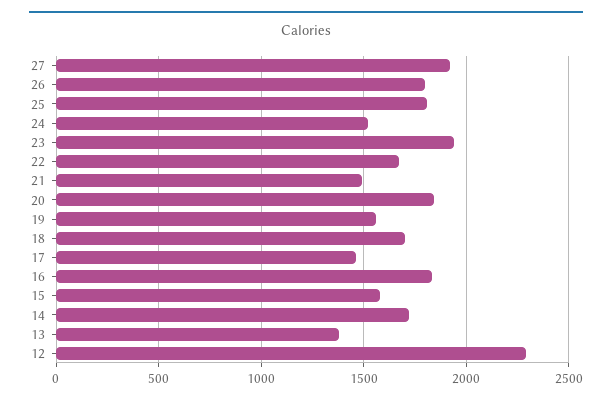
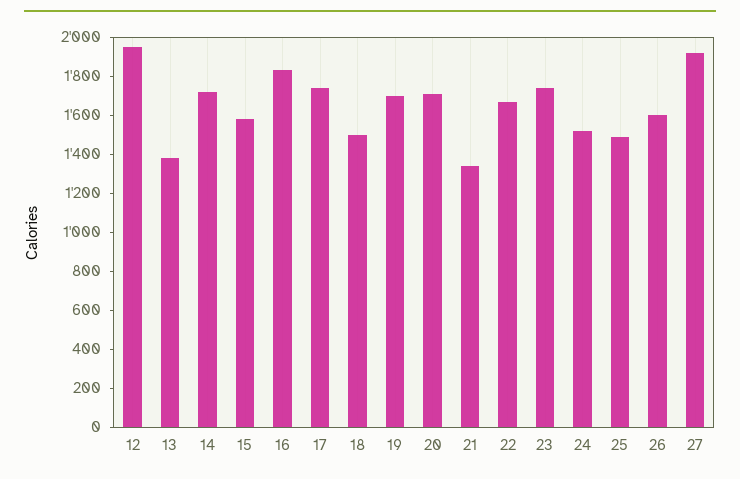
26: 1800 -> 1600
25: 1800 -> 1500
23: 1950 -> 1750
21: 1500 -> 1350
20: 1850 -> 1700
19: 1550 -> 1700
18: 1700 -> 1500
17: 1450 -> 1750
12: 2300 -> 1950

